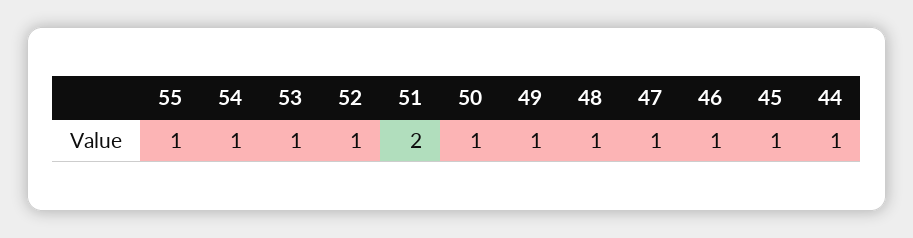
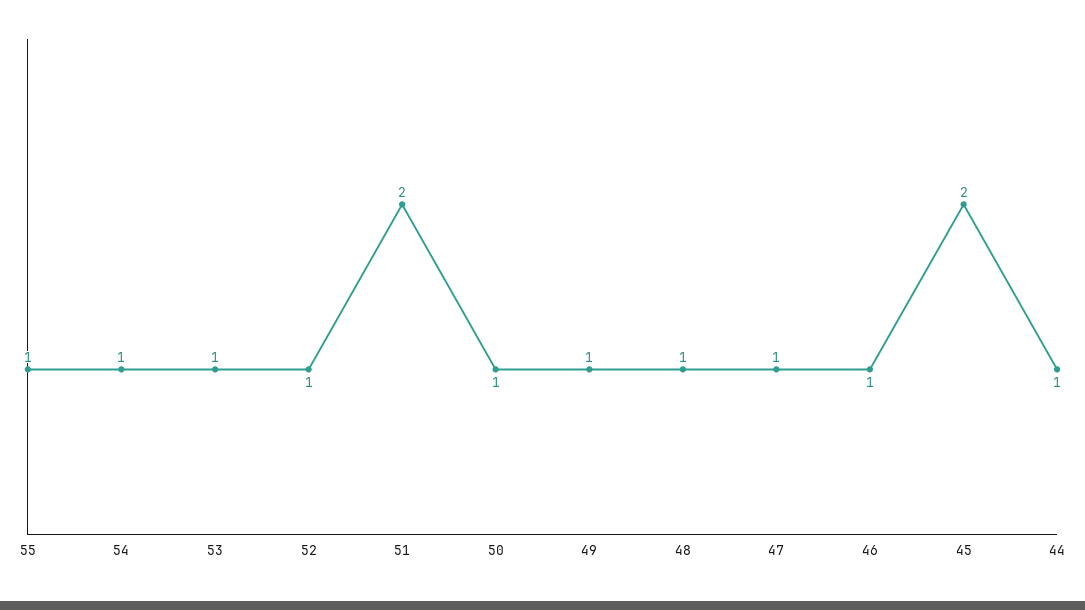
45: 1 -> 2

